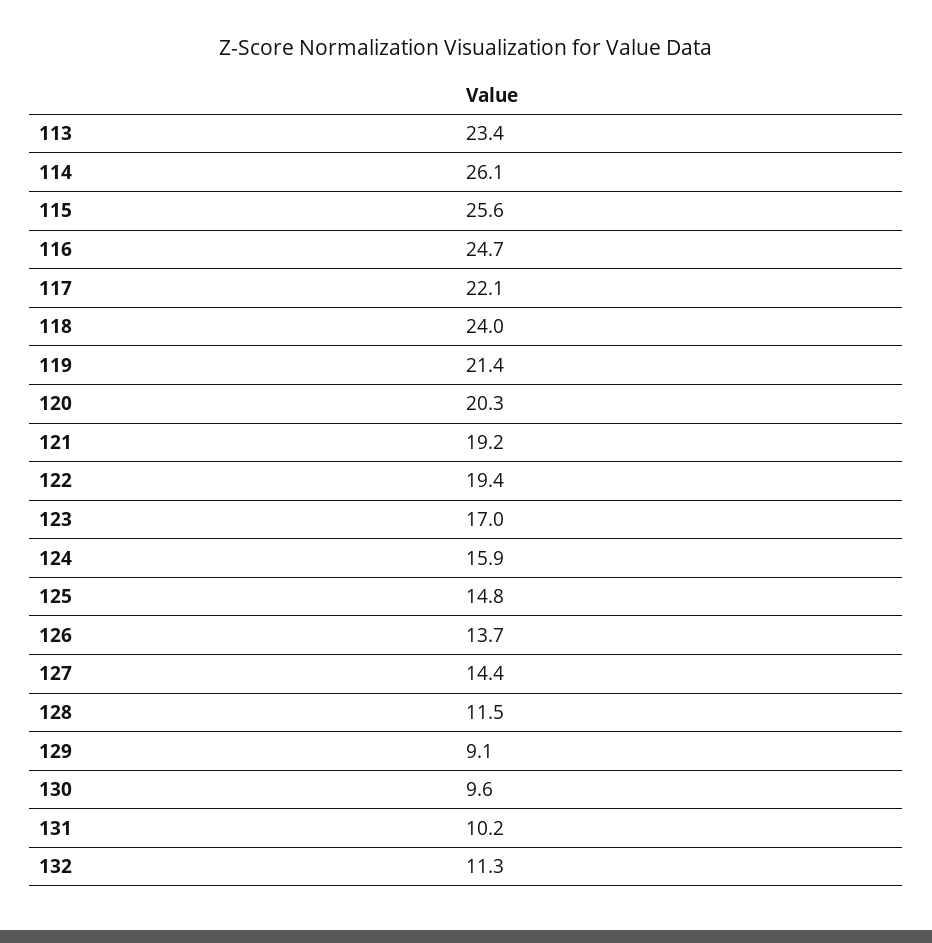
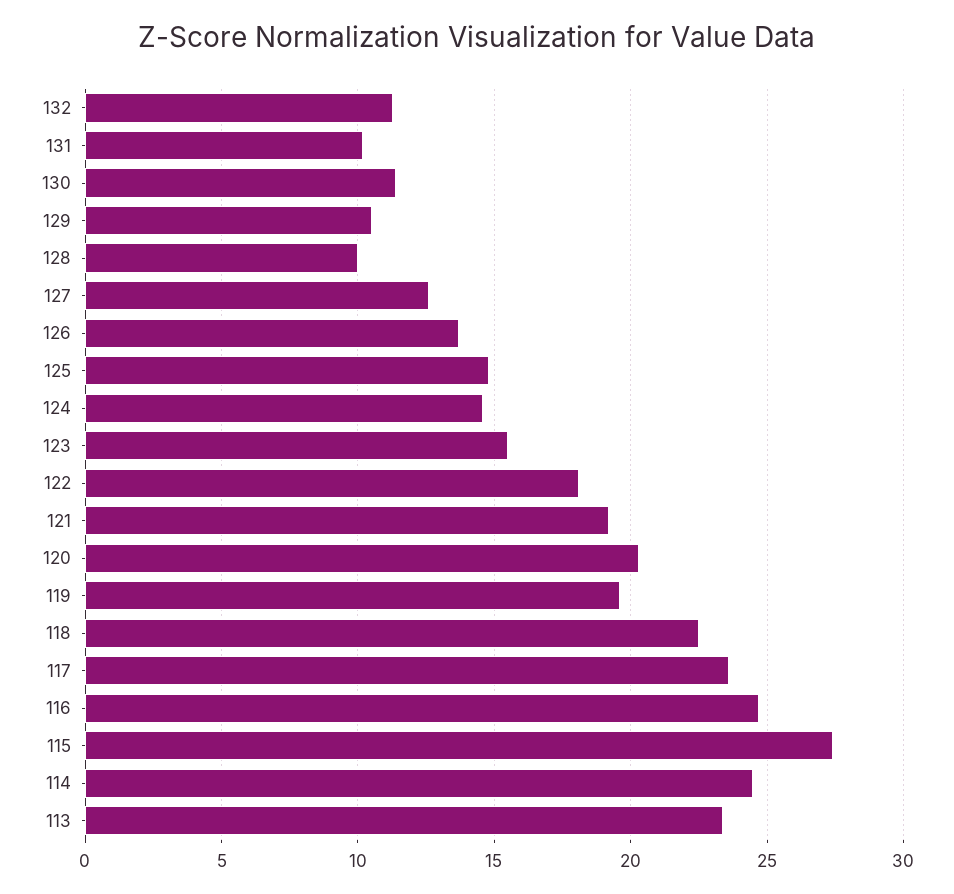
114: 26.1 -> 24.5
115: 25.6 -> 27.5
117: 22.1 -> 23.5
118: 24 -> 22.5
119: 21.4 -> 19.5
122: 19.4 -> 18
123: 17 -> 15.5
124: 15.9 -> 14.5
127: 14.4 -> 12.5
128: 11.5 -> 10
129: 9.1 -> 10.5
130: 9.6 -> 11.5

